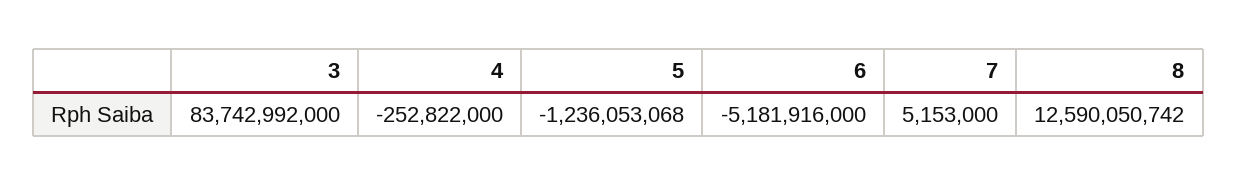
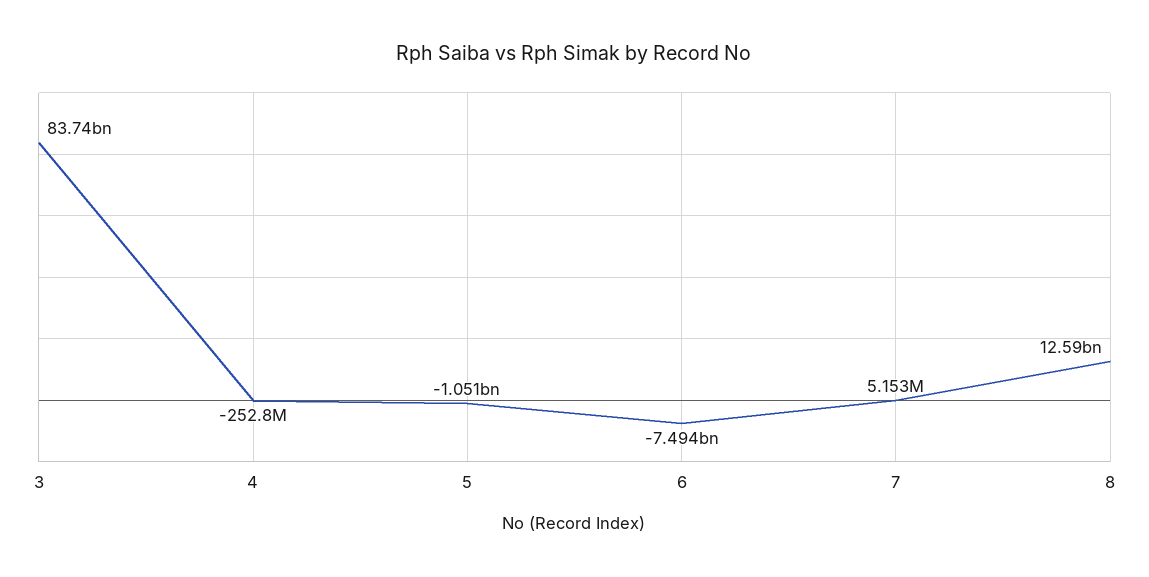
5: -1236053068 -> -1051000000
6: -5181916000 -> -7494000000

